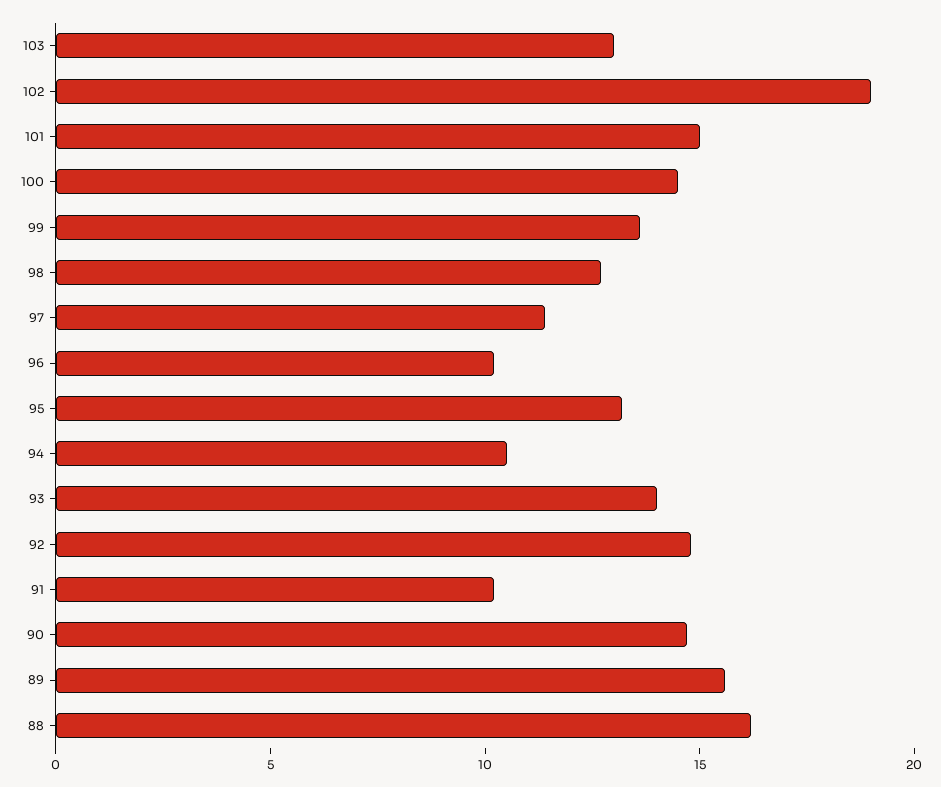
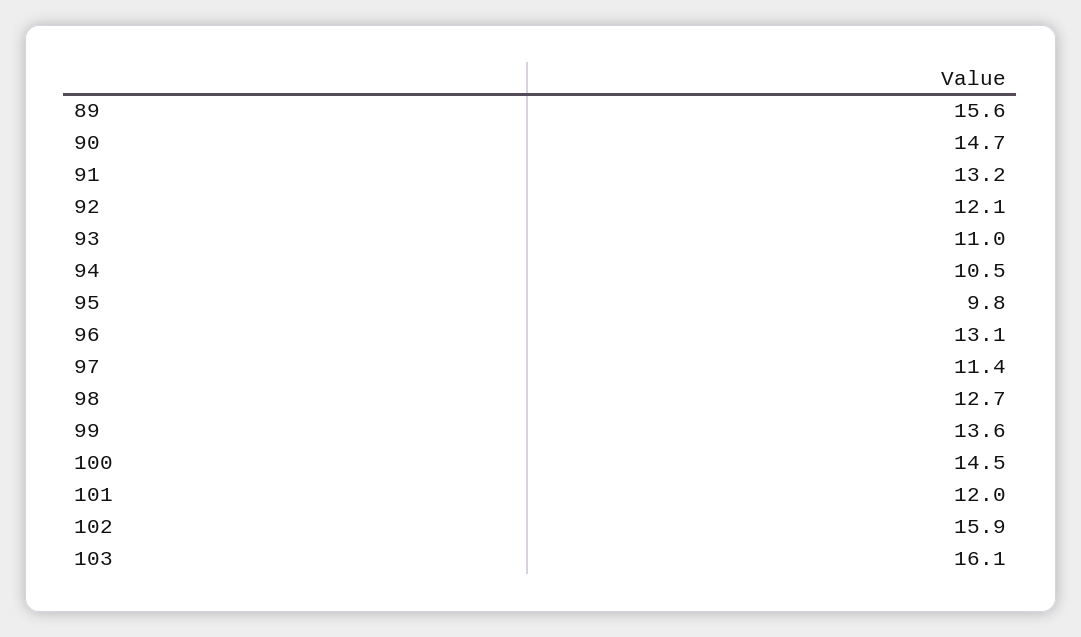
103: 13 -> 16.1
102: 19 -> 15.9
101: 15 -> 12
96: 10 -> 13.1
95: 13 -> 9.8
93: 14 -> 11
92: 15 -> 12.1
91: 10 -> 13.2
88: 16 -> none

